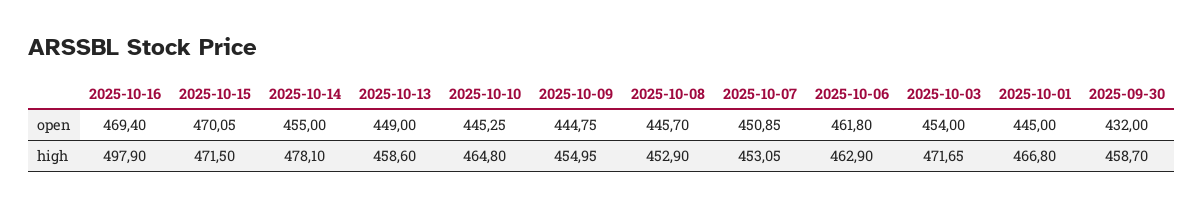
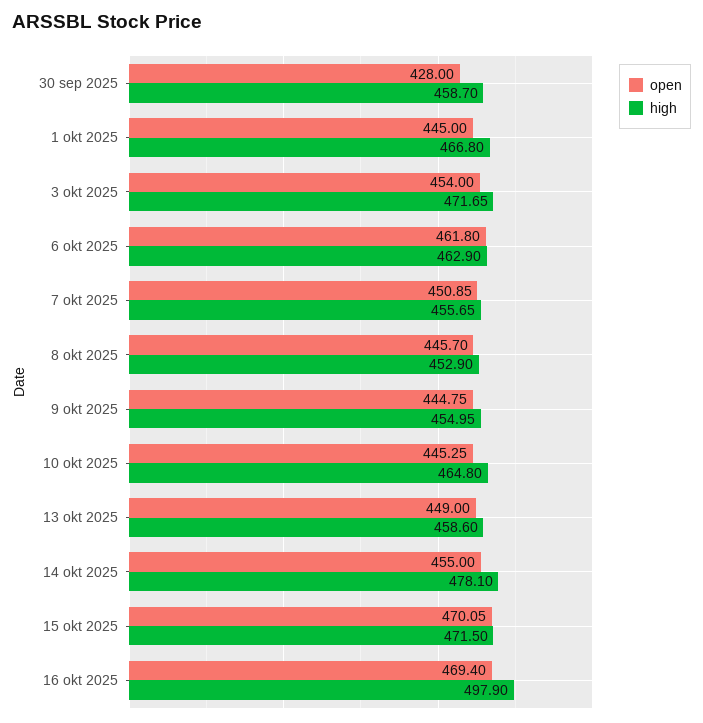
open, 2025-09-30: 432 -> 428
high, 2025-10-07: 453.05 -> 455.65

